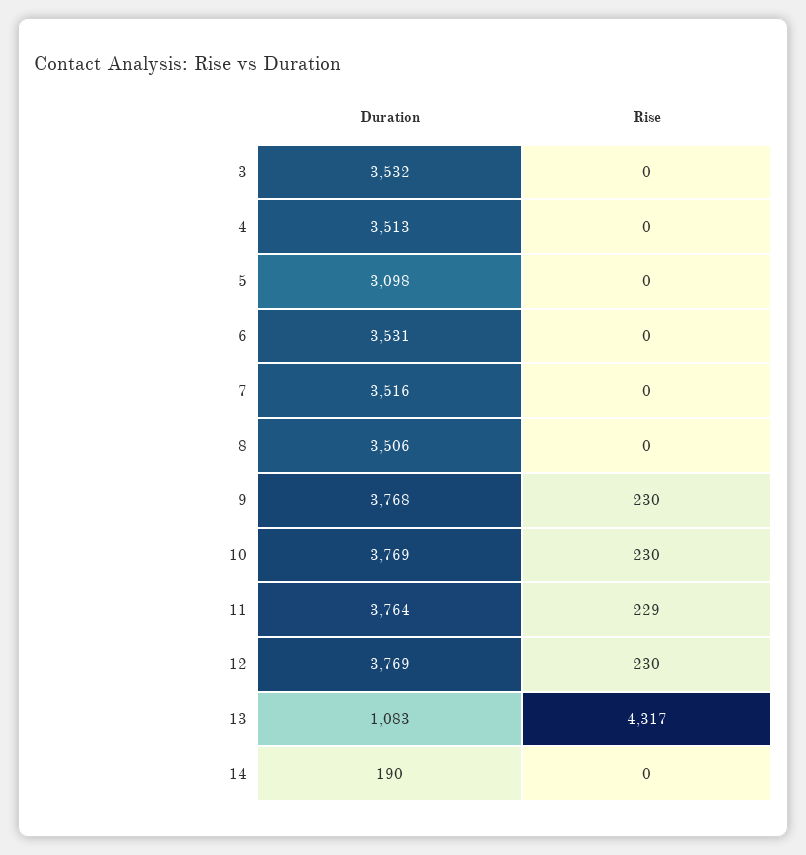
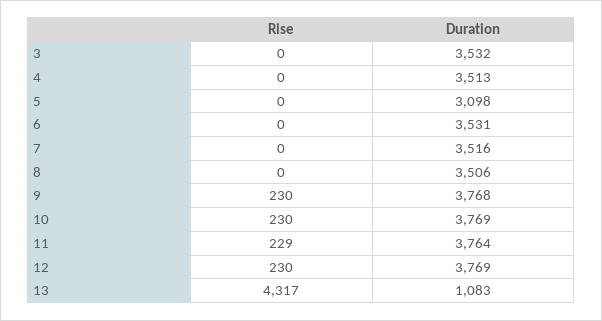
Duration, 14: 190 -> none
Rise, 14: 0 -> none

